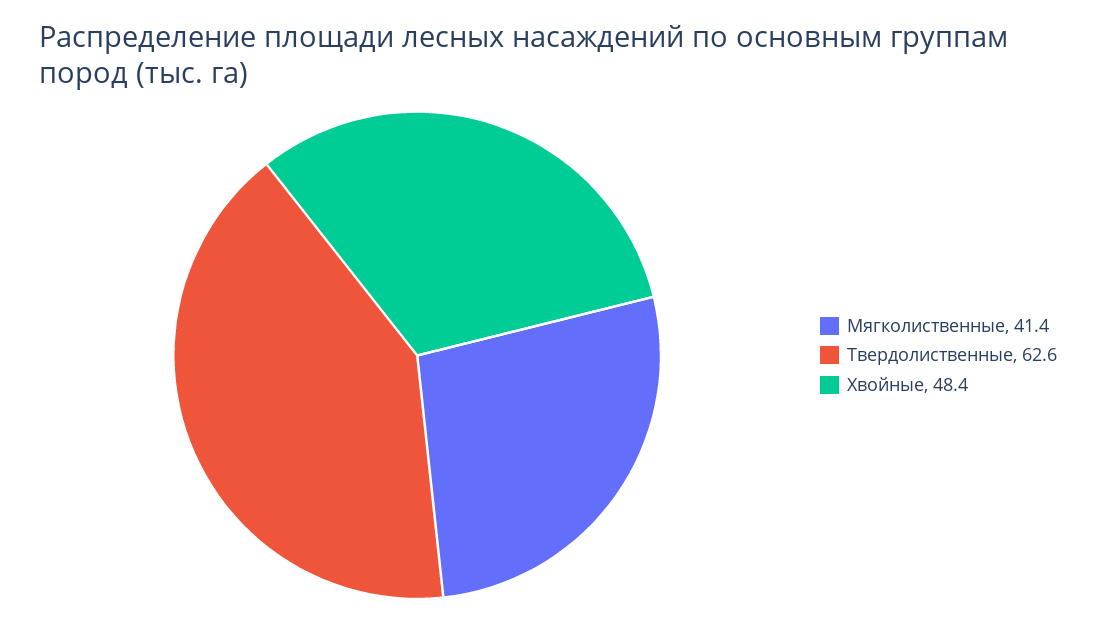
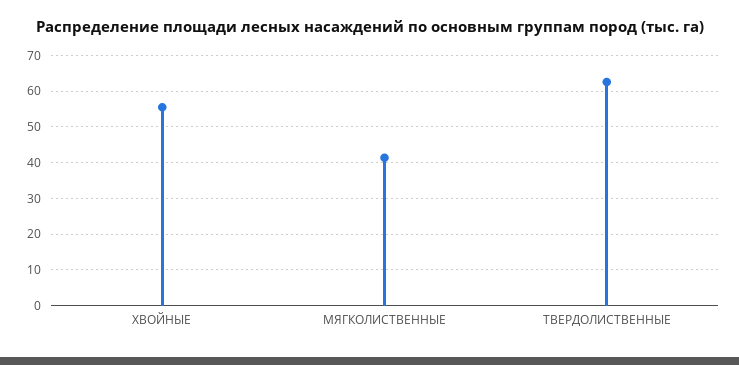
Хвойные: 48.4 -> 56

